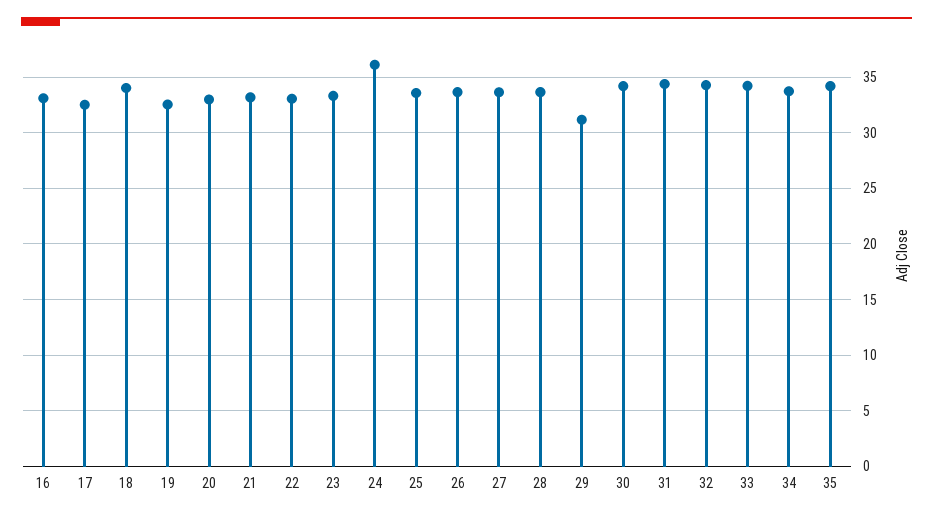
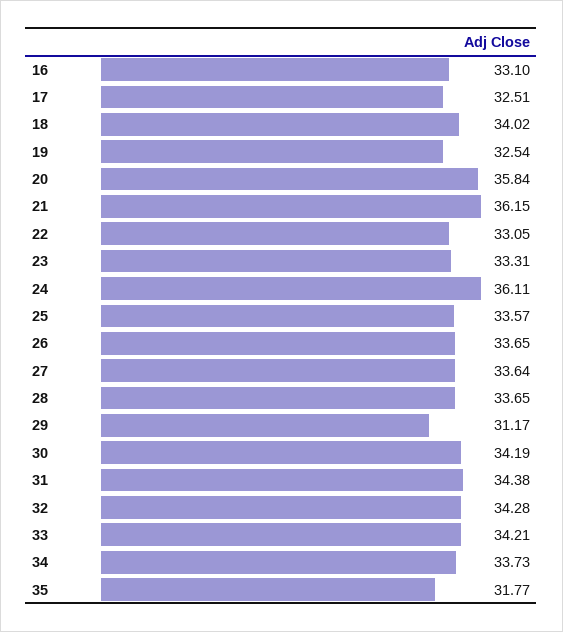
20: 33 -> 35.84
21: 33 -> 36.15
35: 34 -> 31.77

